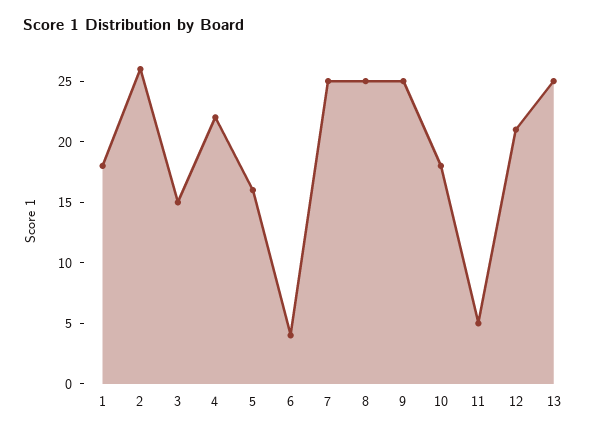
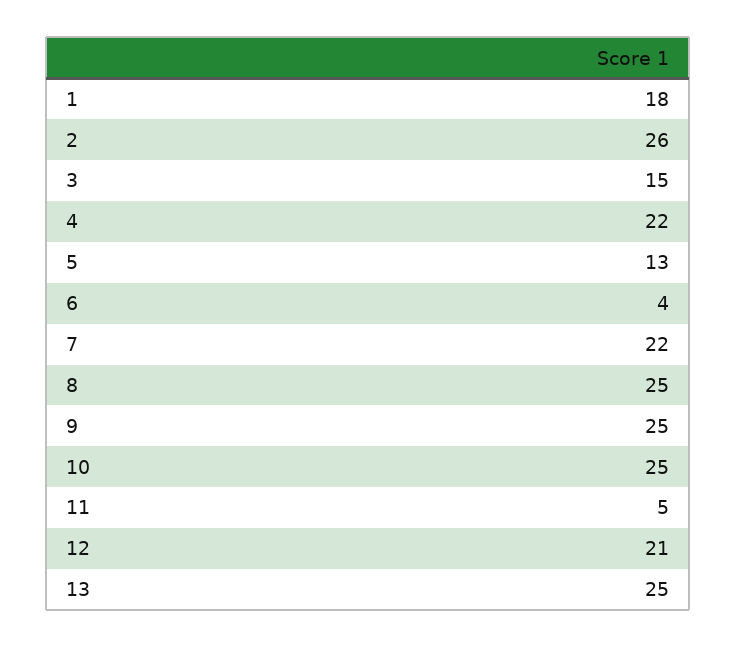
5: 16 -> 13
7: 25 -> 22
10: 18 -> 25

